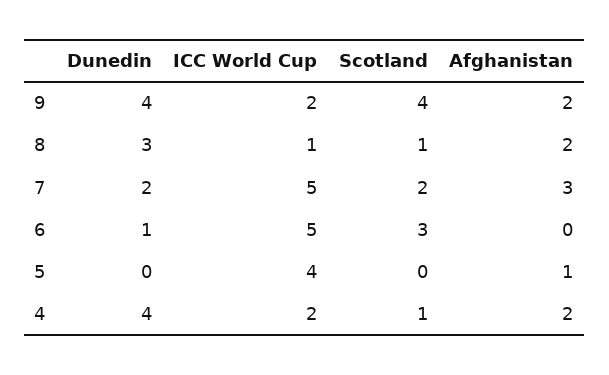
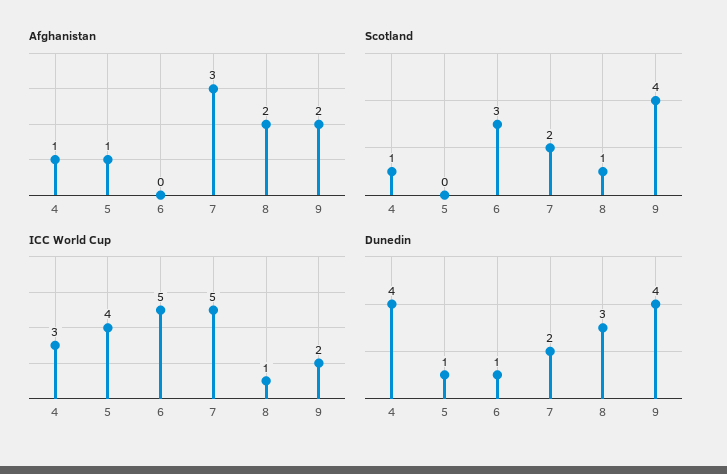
Dunedin, 5: 0 -> 1
ICC World Cup, 4: 2 -> 3
Afghanistan, 4: 2 -> 1

